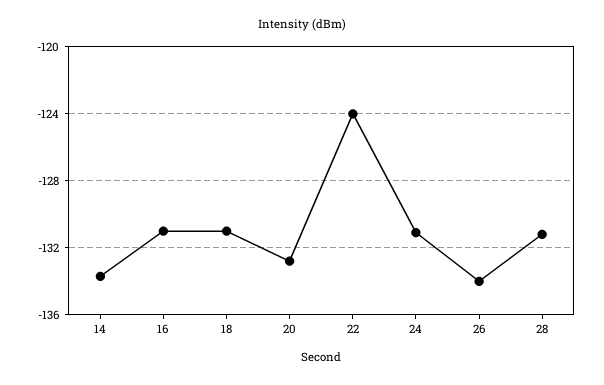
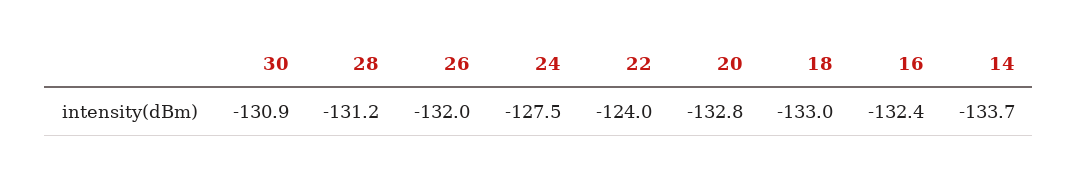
16: -131 -> -132.4
18: -131 -> -133
24: -131 -> -127.5
26: -134 -> -132
30: none -> -130.9

